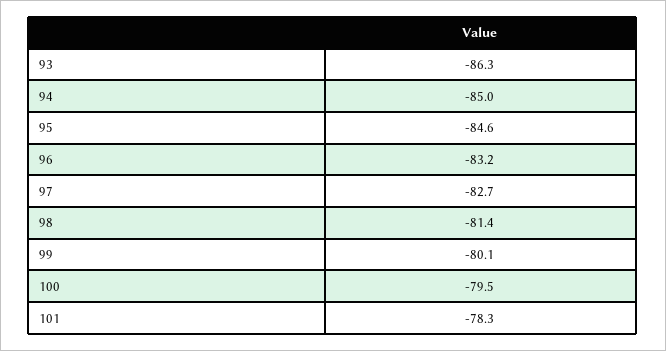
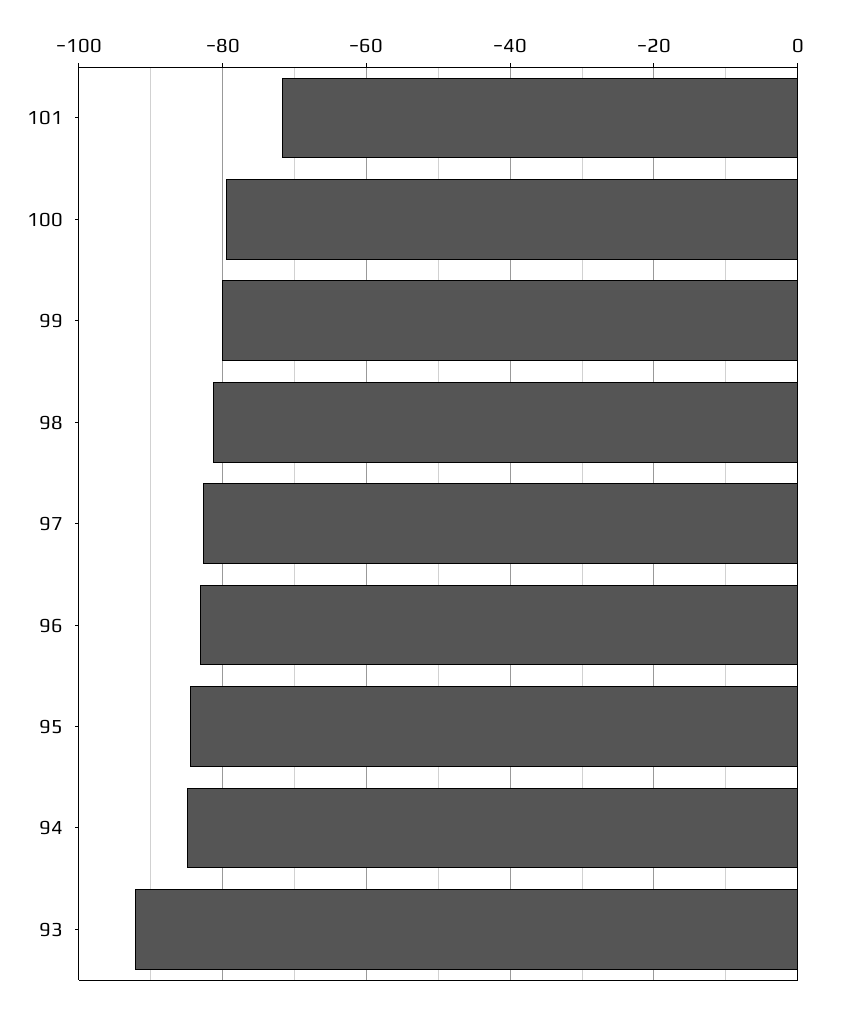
93: -86.3 -> -92
101: -78.3 -> -72

